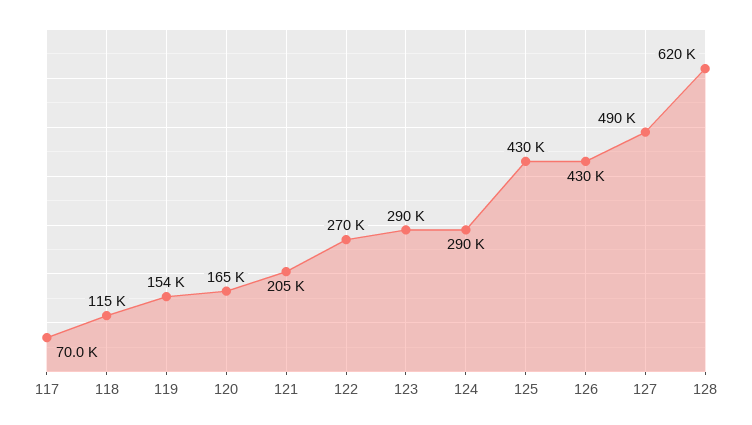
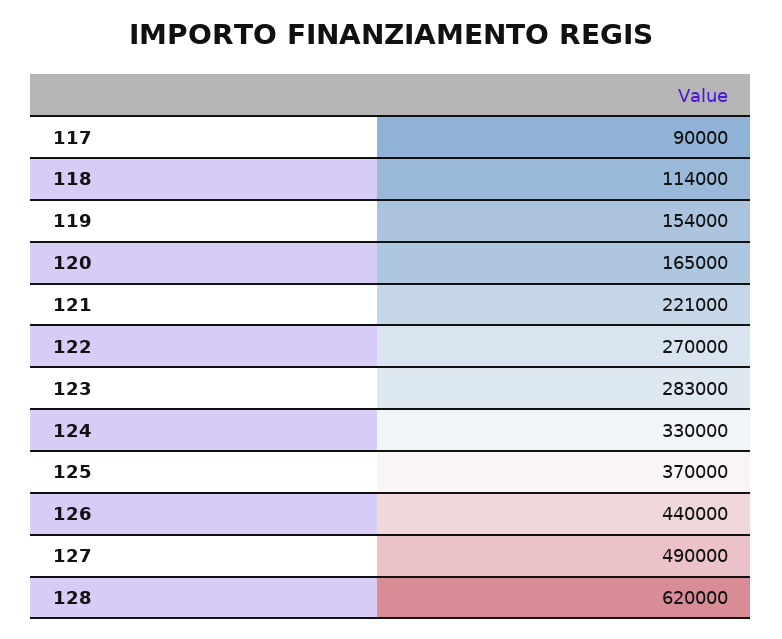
117: 70000 -> 90000
118: 115000 -> 114000
121: 205000 -> 221000
123: 290000 -> 283000
124: 290000 -> 330000
125: 430000 -> 370000
126: 430000 -> 440000

